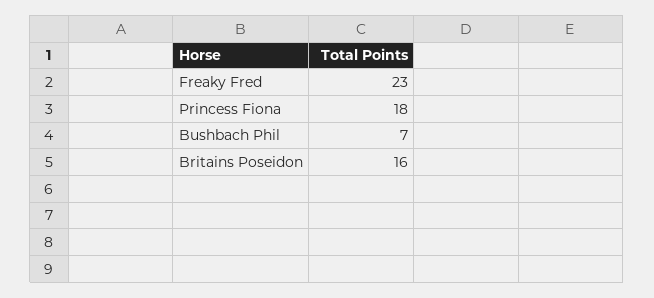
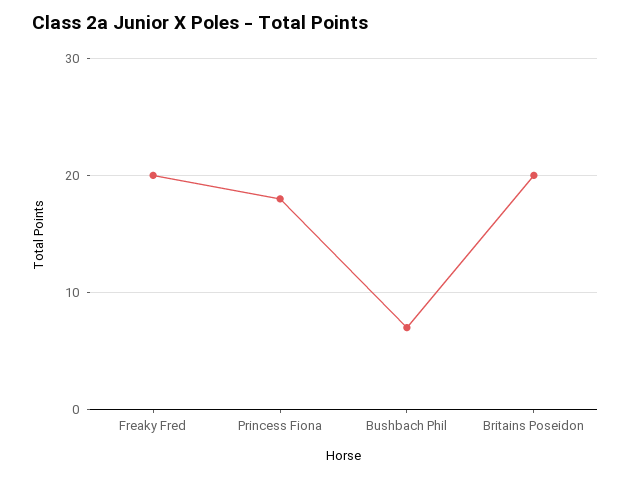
Freaky Fred: 23 -> 20
Britains Poseidon: 16 -> 20

